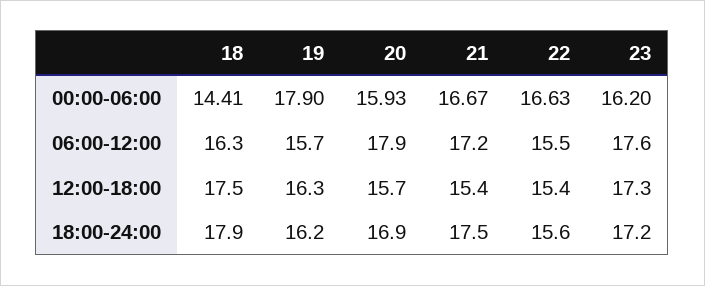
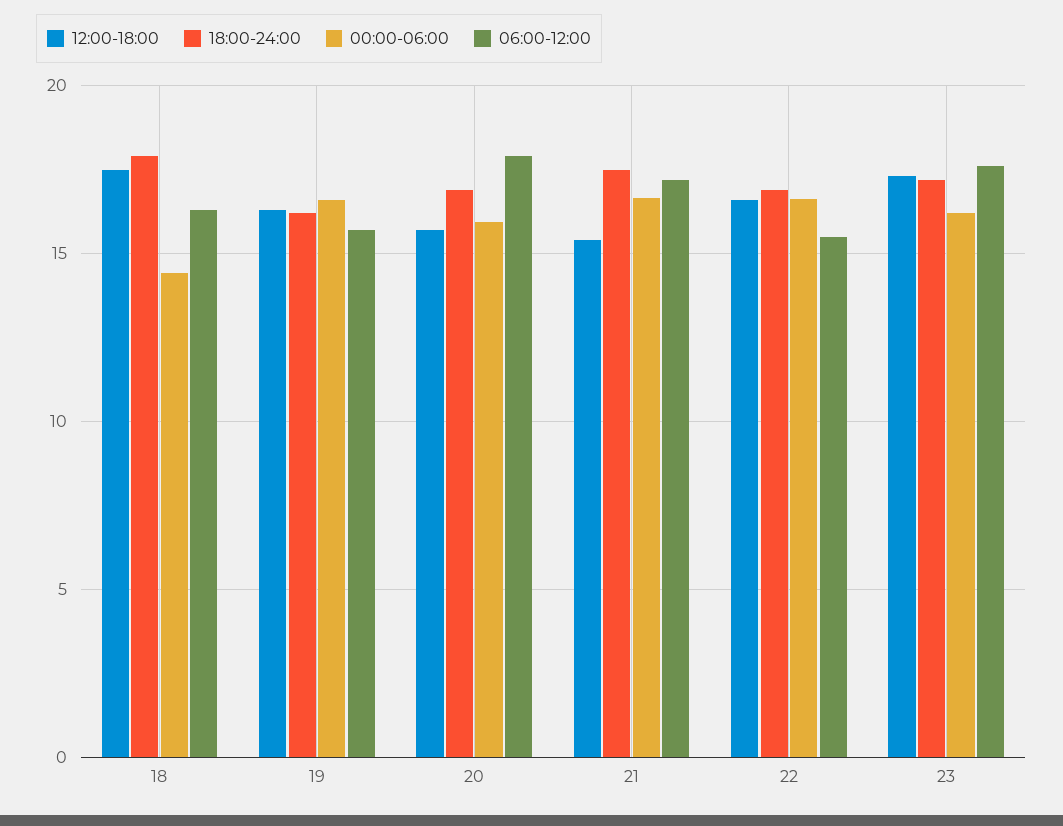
00:00-06:00, 19: 17.9 -> 16.5
12:00-18:00, 22: 15.4 -> 16.5
18:00-24:00, 22: 15.6 -> 17

